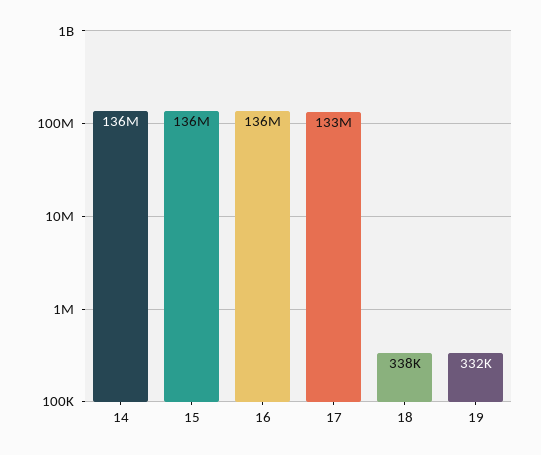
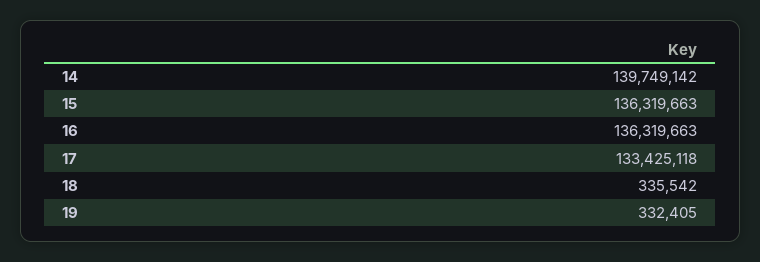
14: 136000000 -> 139749142
18: 338000 -> 335542

